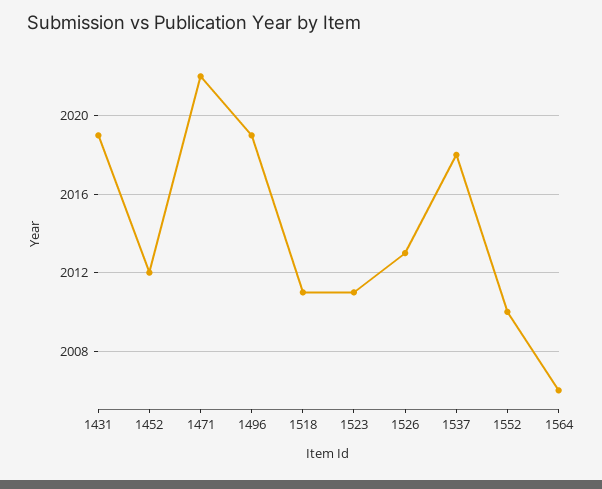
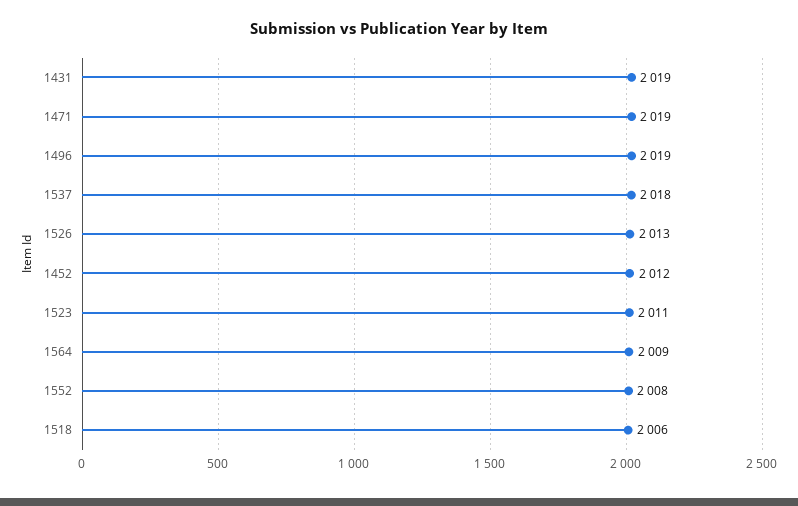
1471: 2022 -> 2019
1518: 2011 -> 2006
1552: 2010 -> 2008
1564: 2006 -> 2009

